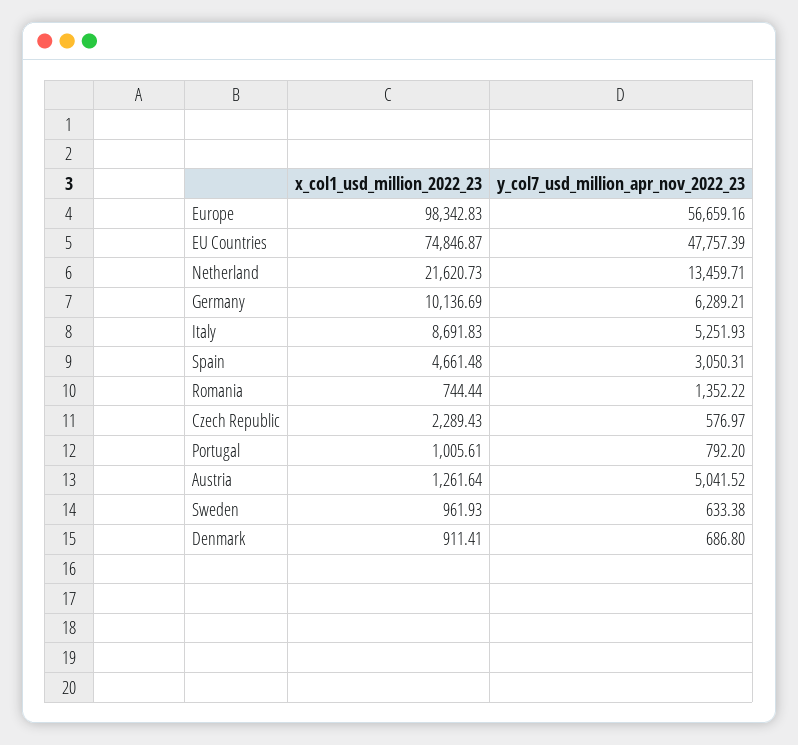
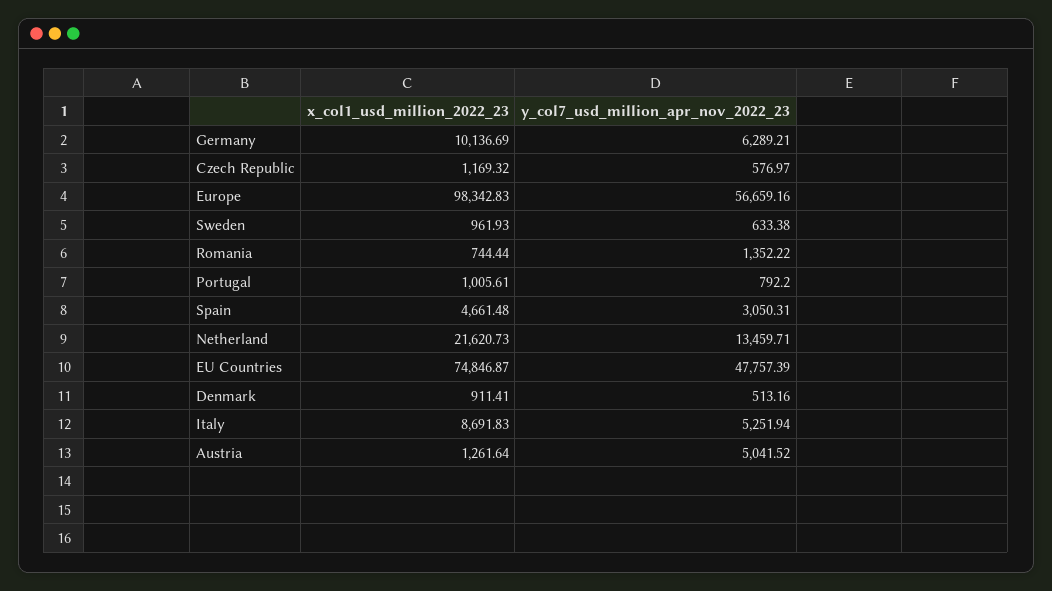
y_col7_usd_million_apr_nov_2022_23, Italy: 5251.93 -> 5251.94
x_col1_usd_million_2022_23, Czech Republic: 2289.43 -> 1169.32
y_col7_usd_million_apr_nov_2022_23, Denmark: 686.8 -> 513.16

